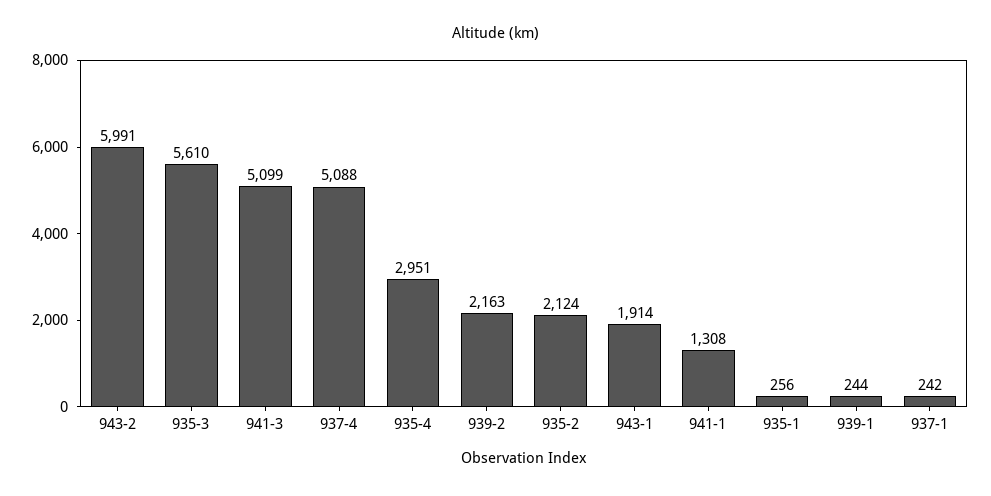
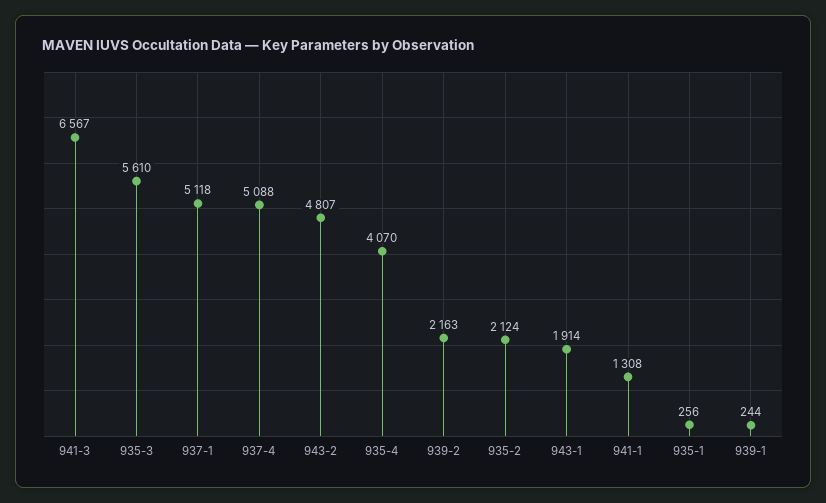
943-2: 5991 -> 4807
941-3: 5099 -> 6567
935-4: 2951 -> 4070
937-1: 242 -> 5118

